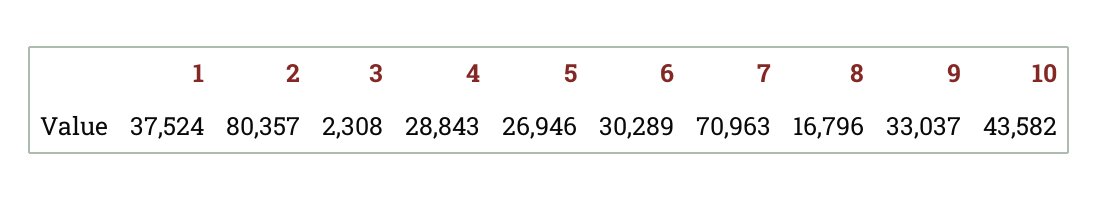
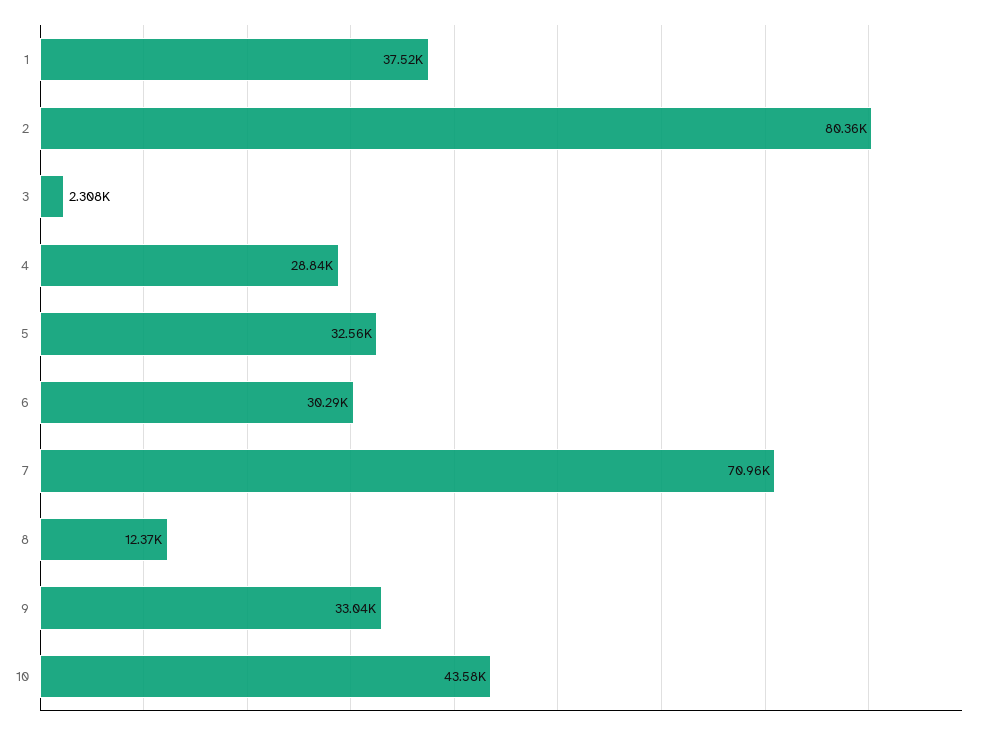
5: 26946 -> 32560
8: 16796 -> 12370

